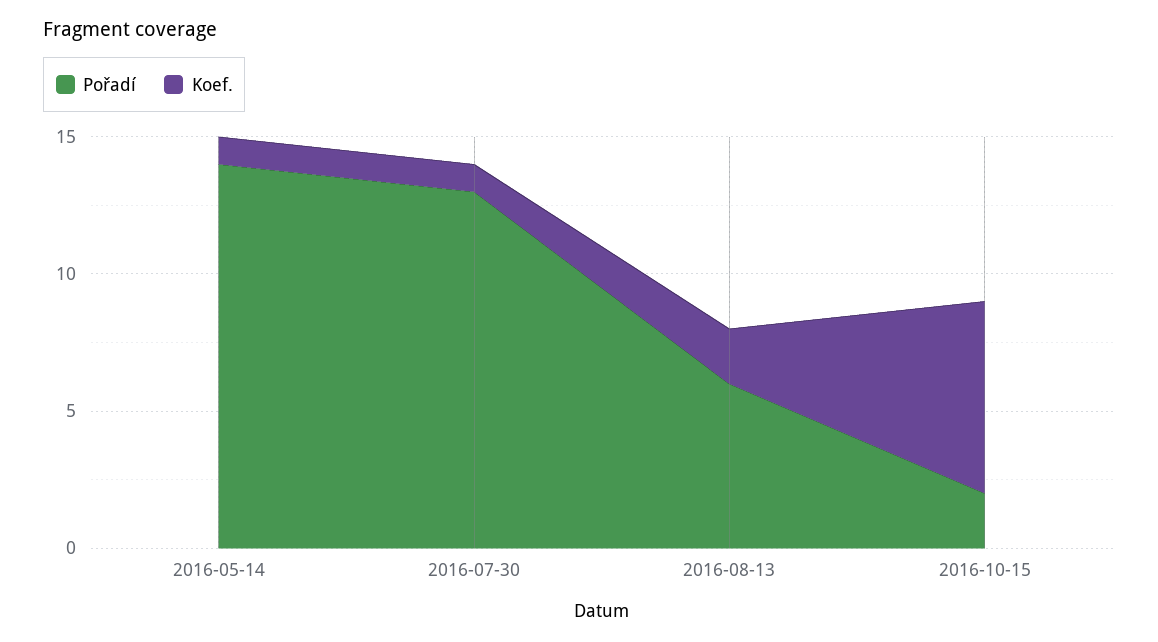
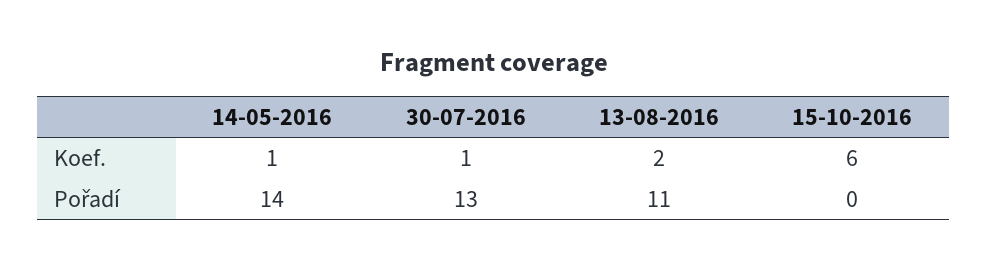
Pořadí, 2016-08-13: 6 -> 11
Pořadí, 2016-10-15: 2 -> 0
Koef., 2016-10-15: 7 -> 6

